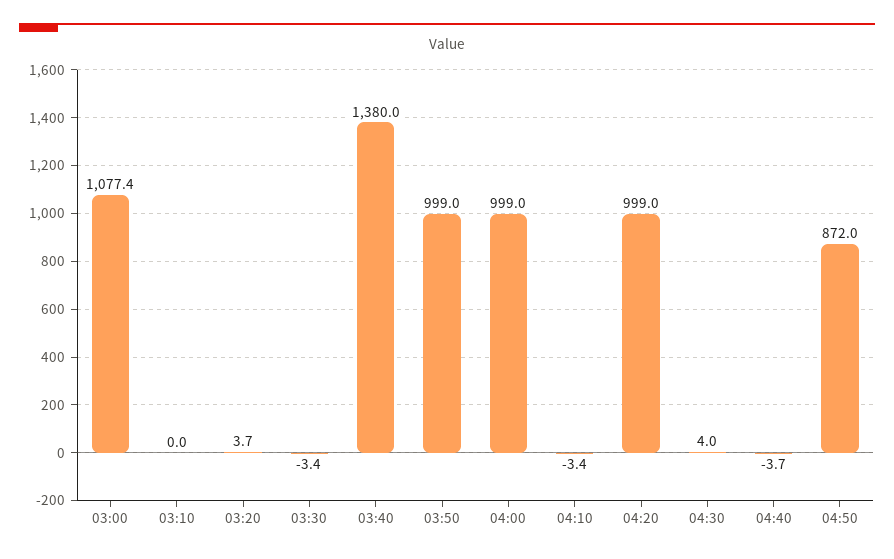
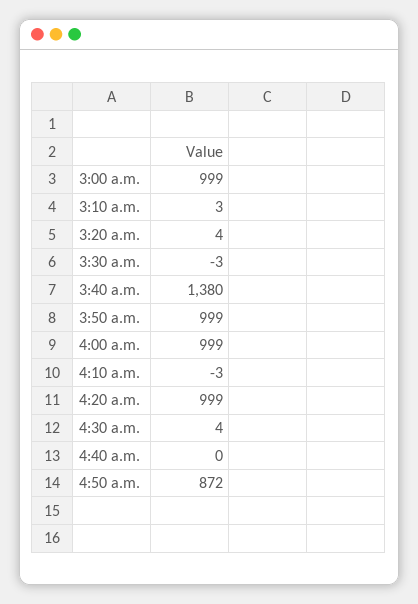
03:00: 1077.4 -> 999
03:10: 0 -> 3
04:40: -3.7 -> 0

